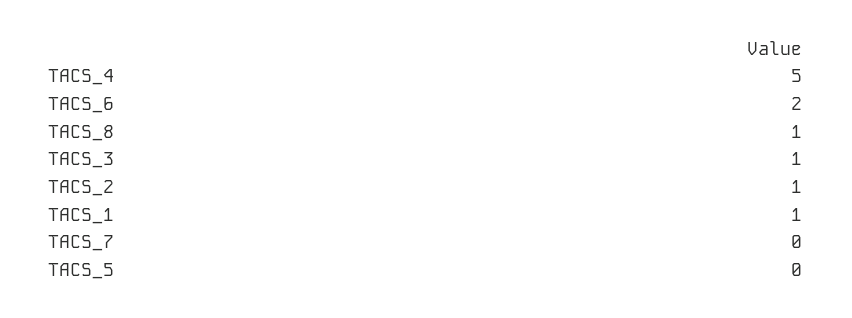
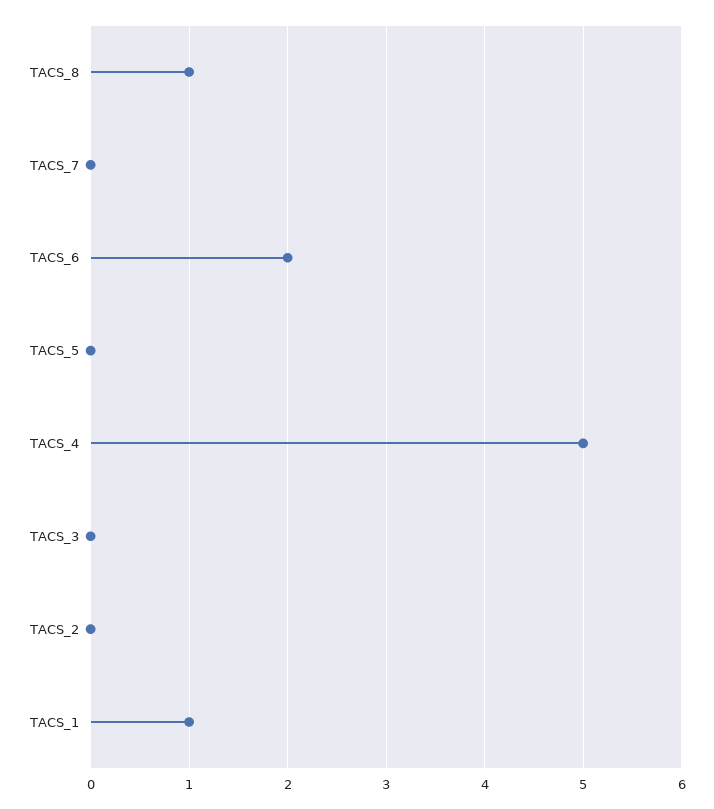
TACS_3: 1 -> 0
TACS_2: 1 -> 0

